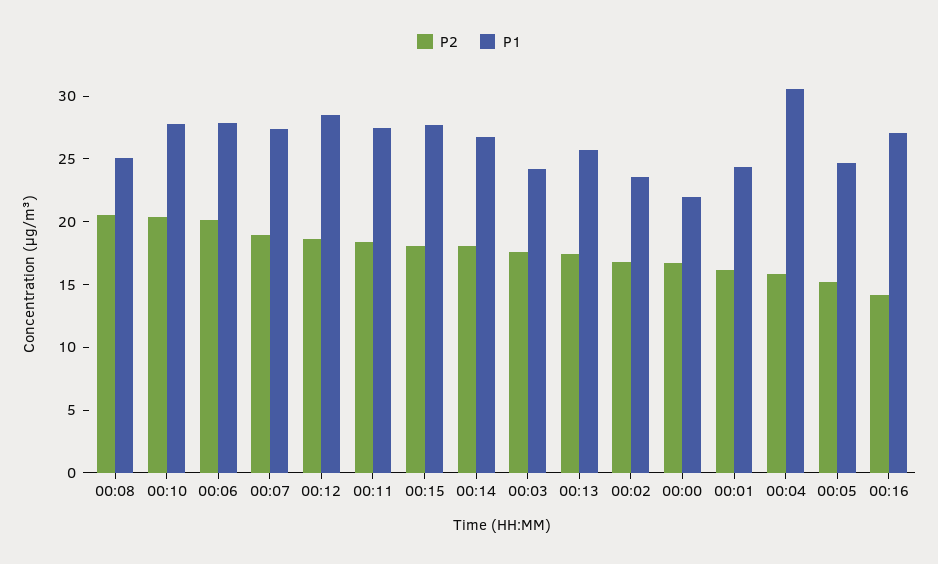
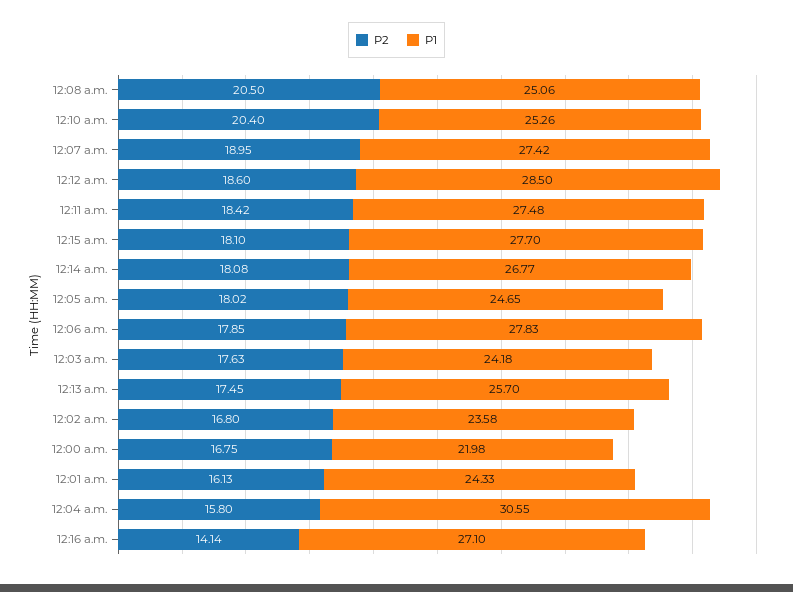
P1, 00:10: 28 -> 25.26
P2, 00:06: 20 -> 17.85
P2, 00:05: 15 -> 18.02

